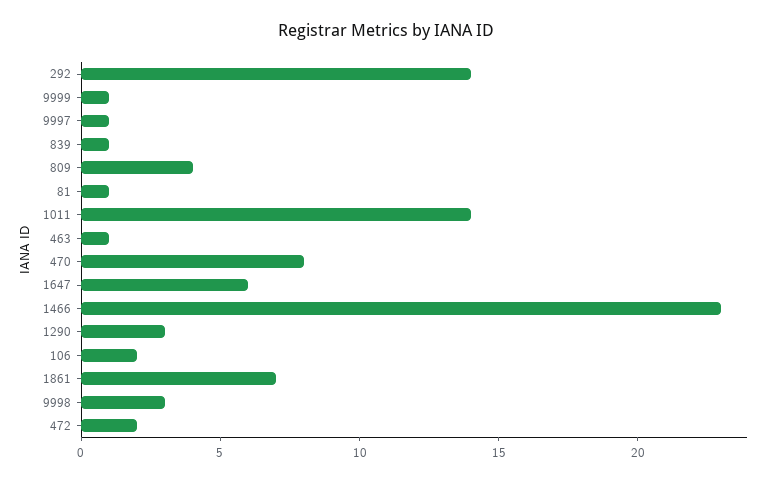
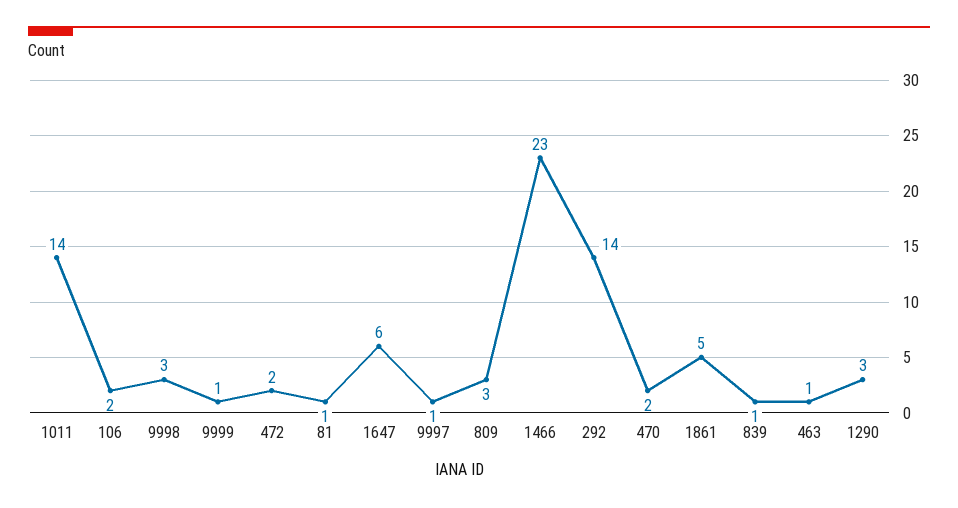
809: 4 -> 3
470: 8 -> 2
1861: 7 -> 5

